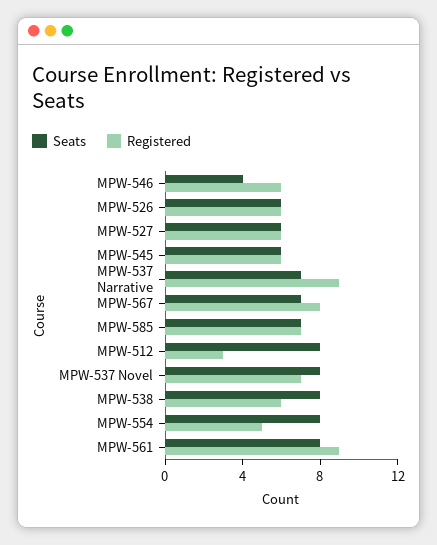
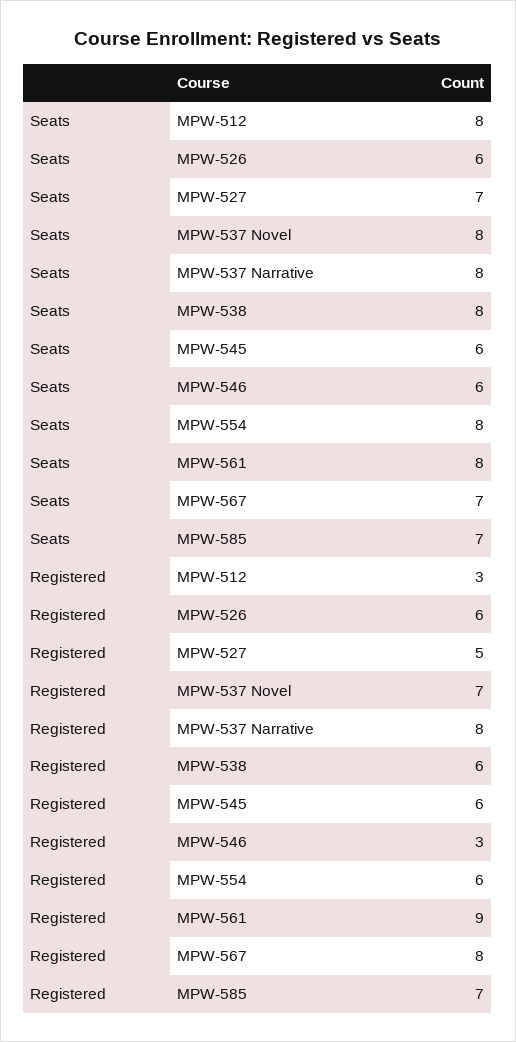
Seats, MPW-546: 4 -> 6
Registered, MPW-546: 6 -> 3
Seats, MPW-527: 6 -> 7
Registered, MPW-527: 6 -> 5
Seats, MPW-537 Narrative: 7 -> 8
Registered, MPW-537 Narrative: 9 -> 8
Registered, MPW-554: 5 -> 6

